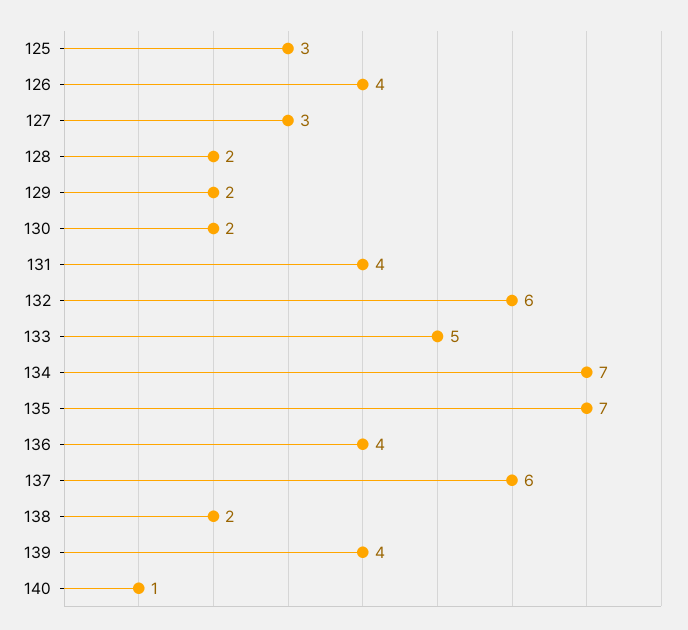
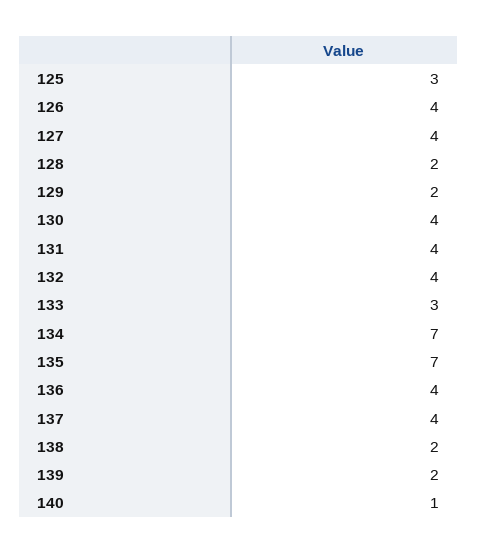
127: 3 -> 4
130: 2 -> 4
132: 6 -> 4
133: 5 -> 3
137: 6 -> 4
139: 4 -> 2

